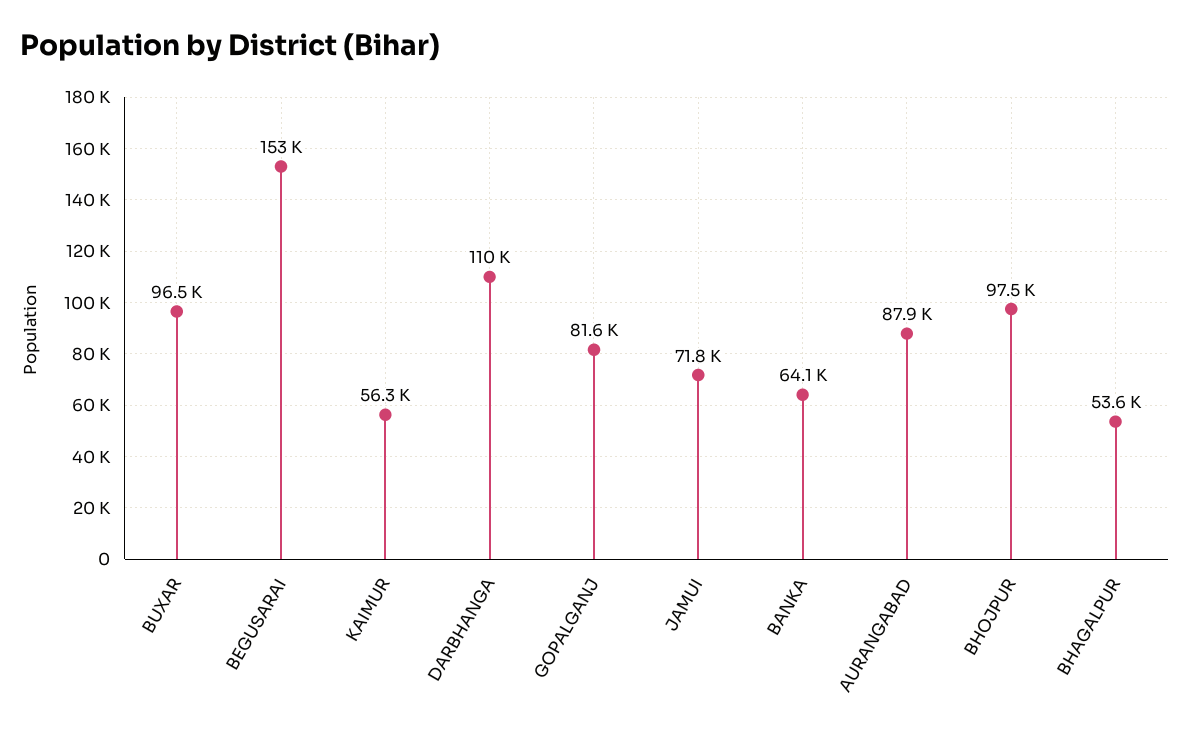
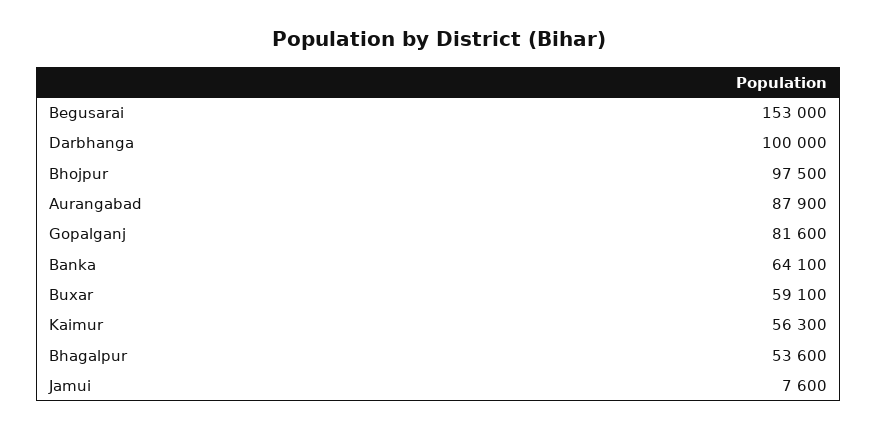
BUXAR: 96500 -> 59100
DARBHANGA: 110000 -> 100000
JAMUI: 71800 -> 7600

